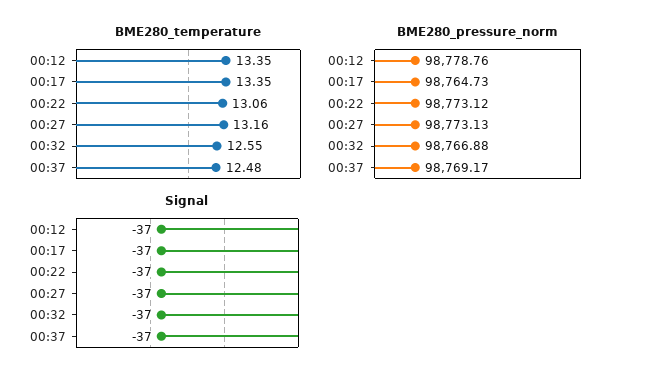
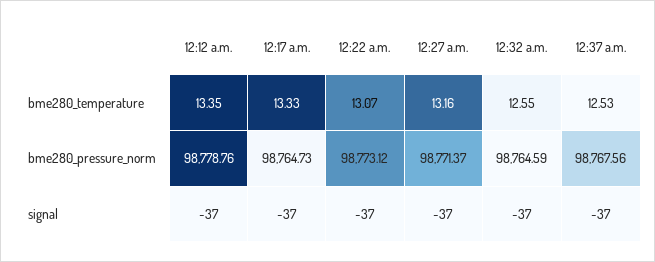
BME280_temperature, 00:17: 13.35 -> 13.33
BME280_temperature, 00:22: 13.06 -> 13.07
BME280_temperature, 00:37: 12.48 -> 12.53
BME280_pressure_norm, 00:27: 98773.13 -> 98771.37
BME280_pressure_norm, 00:32: 98766.88 -> 98764.59
BME280_pressure_norm, 00:37: 98769.17 -> 98767.56

